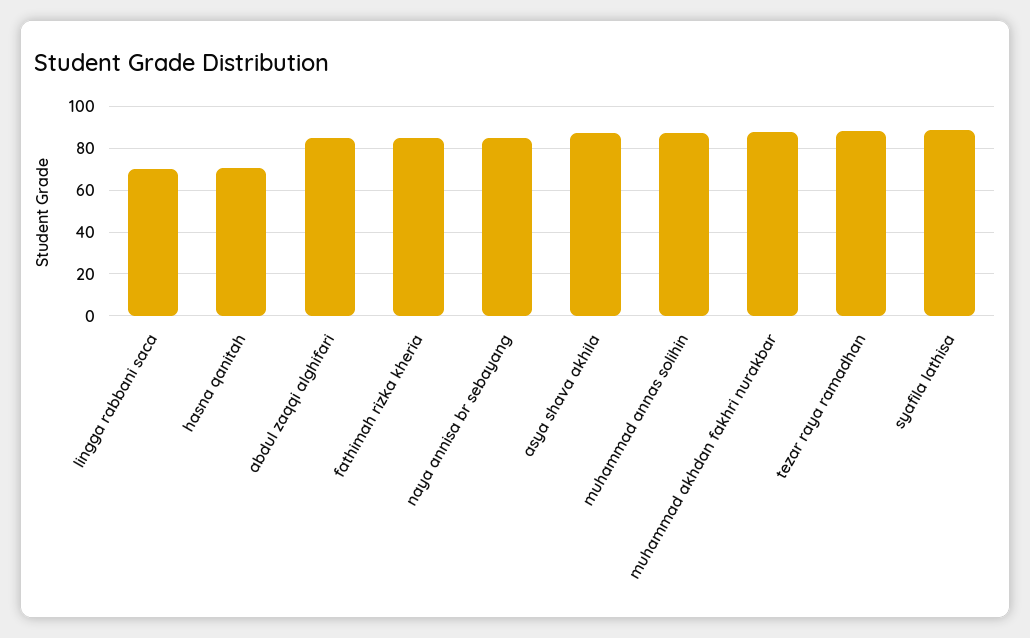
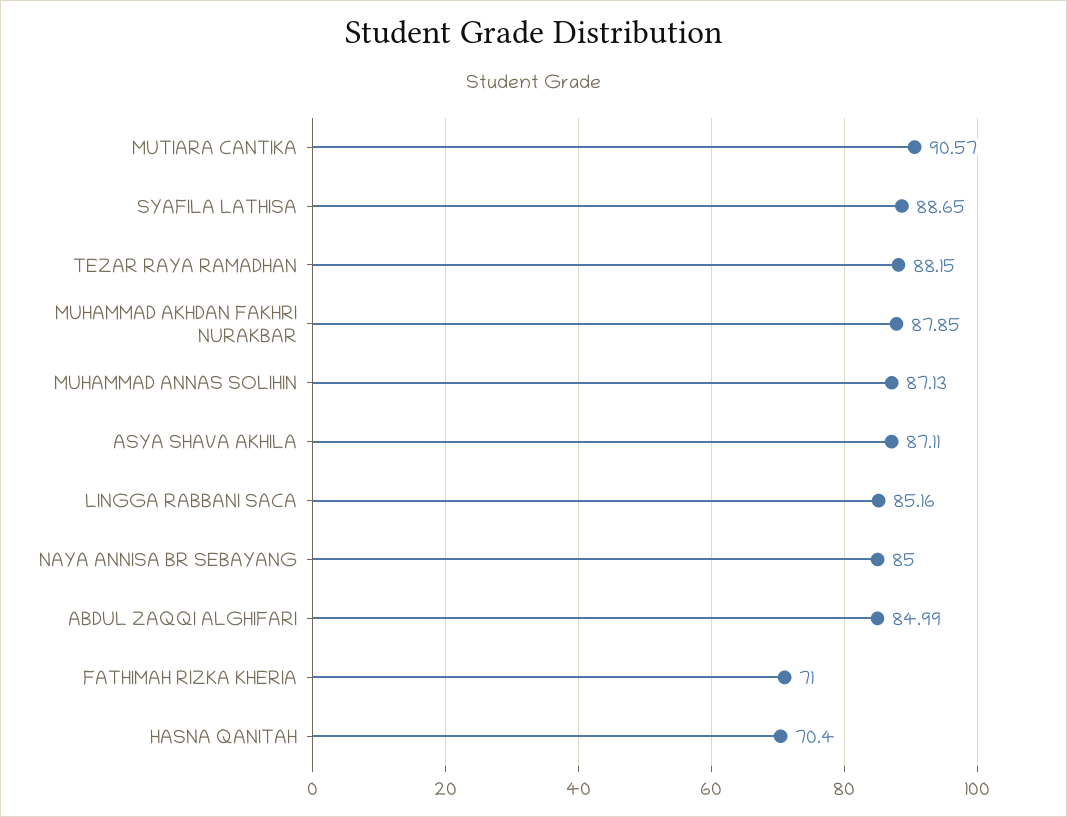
lingga rabbani saca: 70 -> 85.16
fathimah rizka kheria: 85 -> 71
MUTIARA CANTIKA: none -> 90.57

